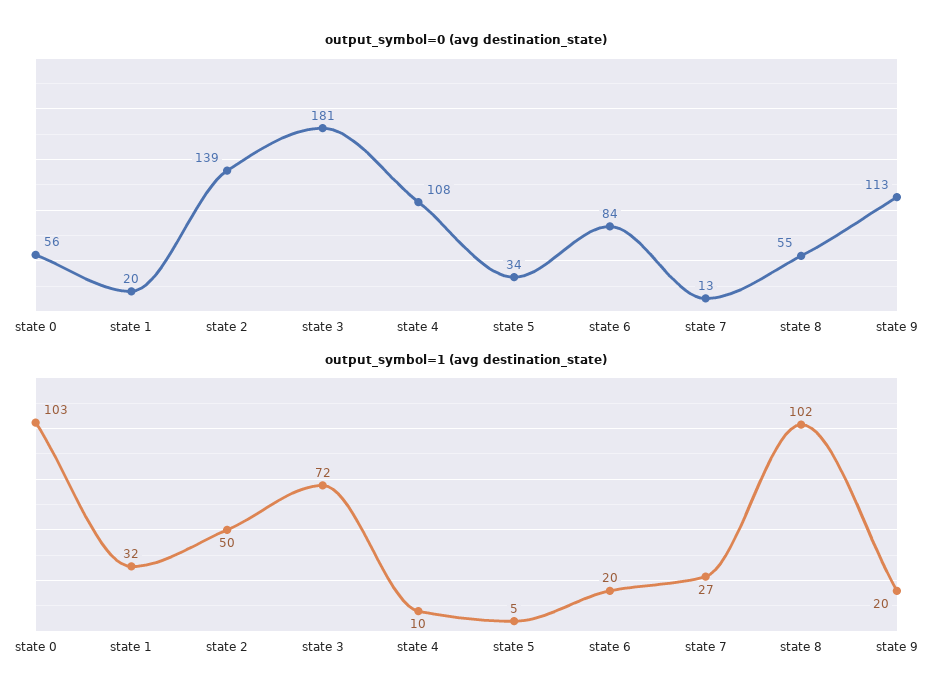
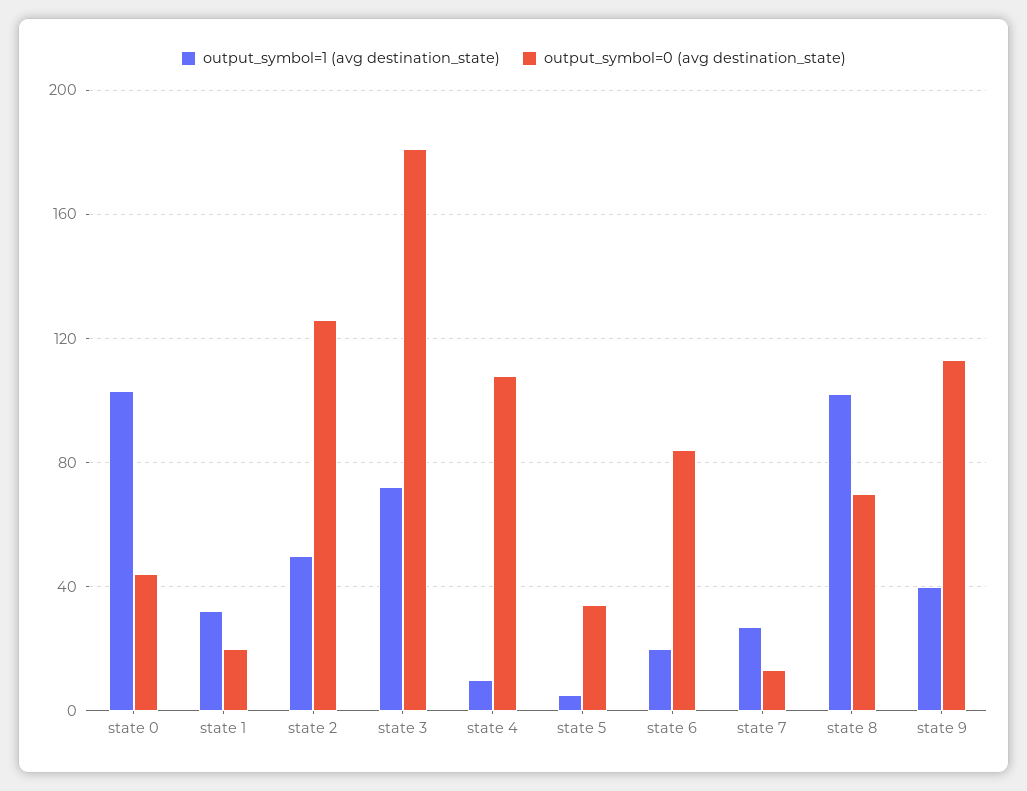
output_symbol=0 (avg destination_state), state 0: 56 -> 45
output_symbol=0 (avg destination_state), state 2: 139 -> 125
output_symbol=0 (avg destination_state), state 8: 55 -> 70
output_symbol=1 (avg destination_state), state 9: 20 -> 40

